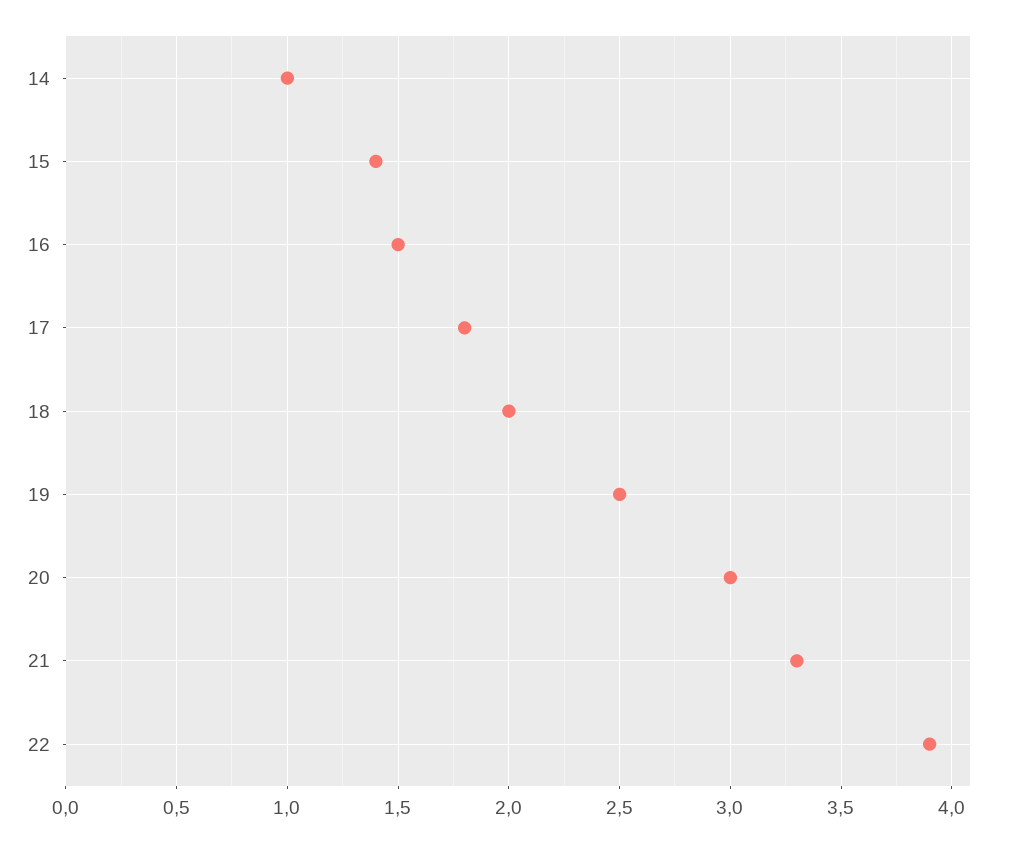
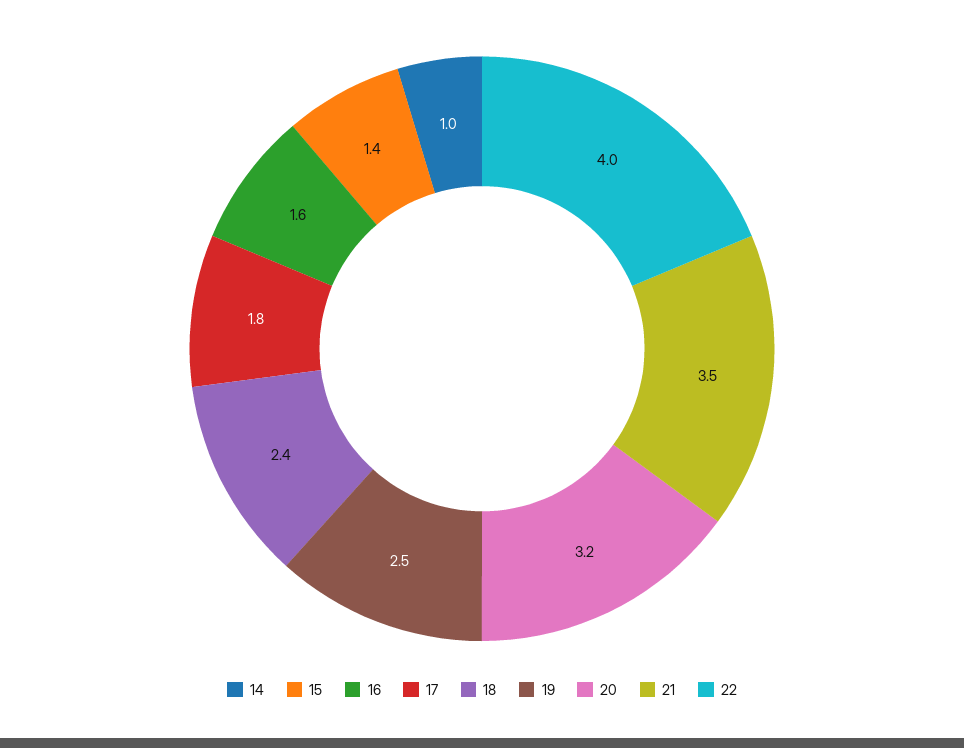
16: 1.5 -> 1.6
18: 2 -> 2.4
20: 3 -> 3.2
21: 3.3 -> 3.5
22: 3.9 -> 4

